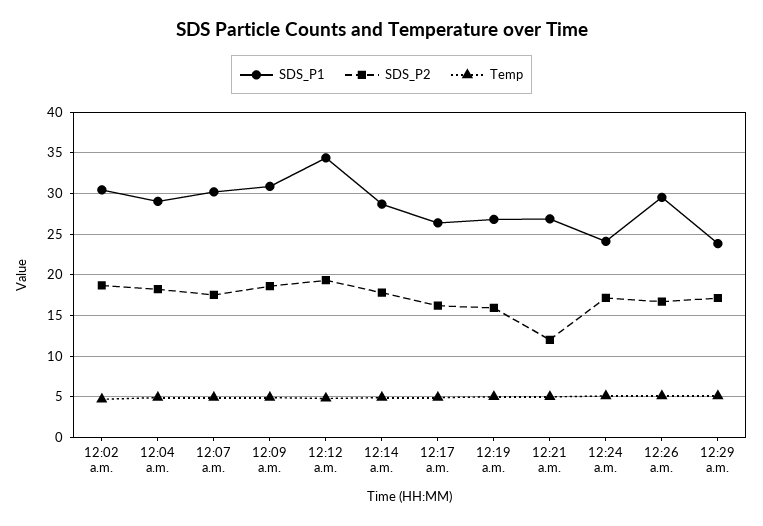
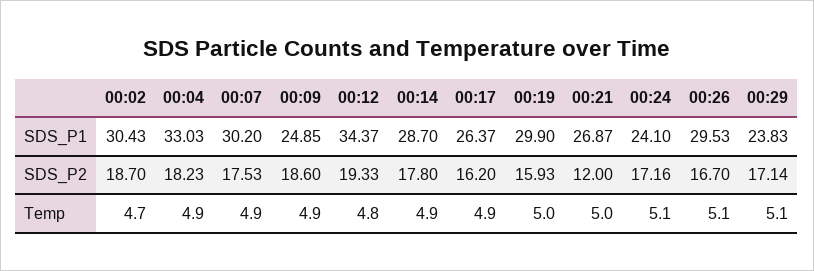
SDS_P1, 12:04 a.m.: 29 -> 33.03
SDS_P1, 12:09 a.m.: 31 -> 24.85
SDS_P1, 12:19 a.m.: 27 -> 29.9

